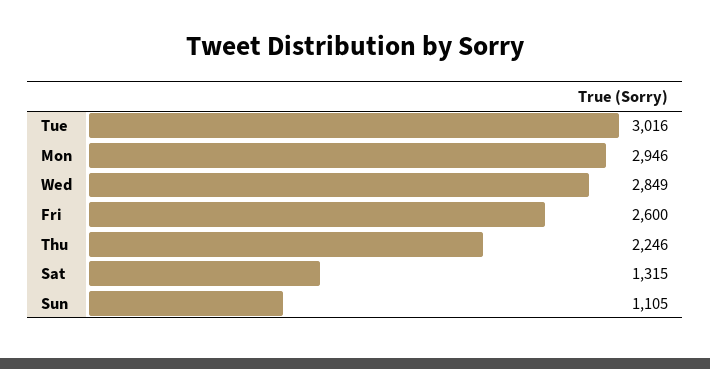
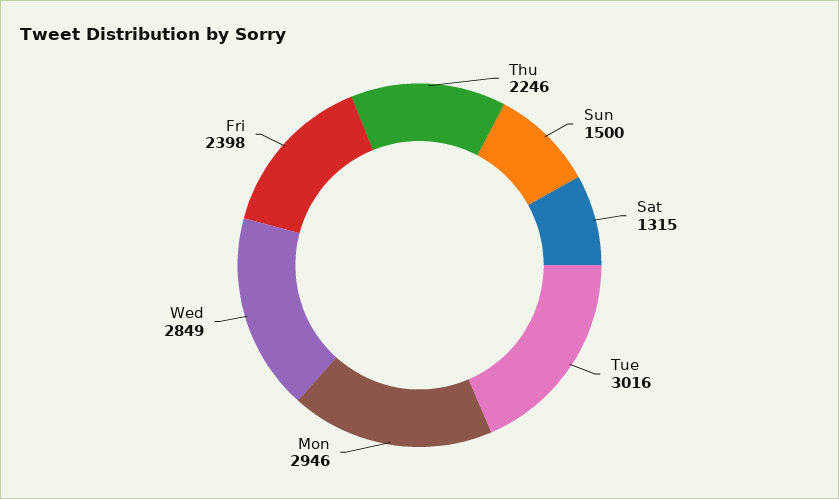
Fri: 2600 -> 2398
Sun: 1105 -> 1500

